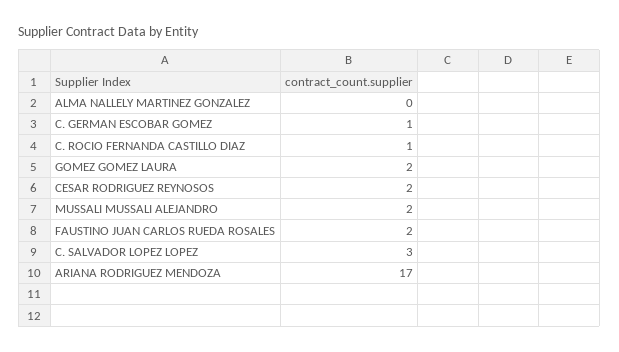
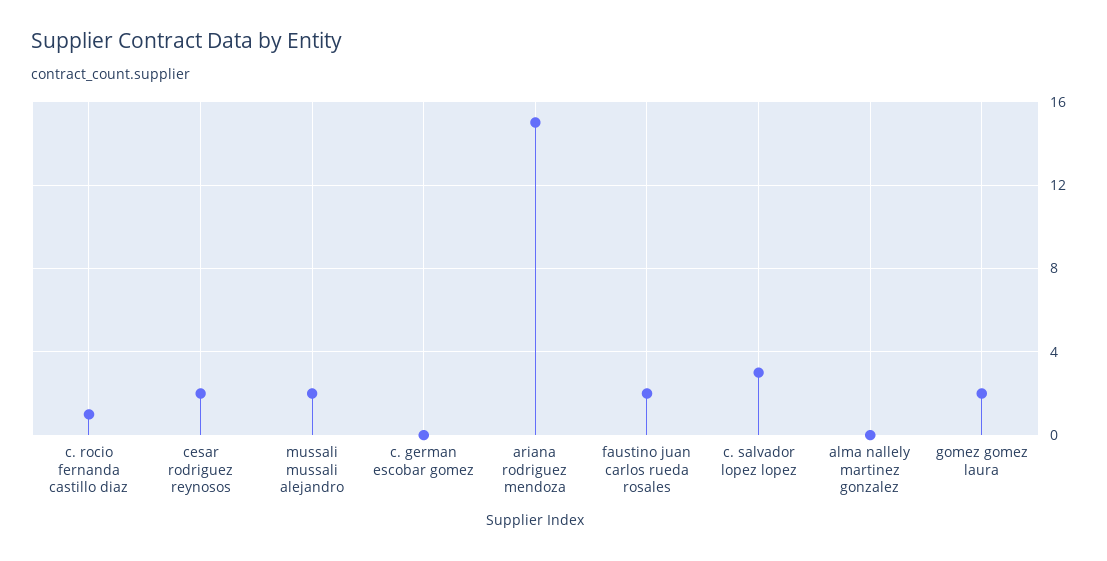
C. GERMAN ESCOBAR GOMEZ: 1 -> 0
ARIANA RODRIGUEZ MENDOZA: 17 -> 15

